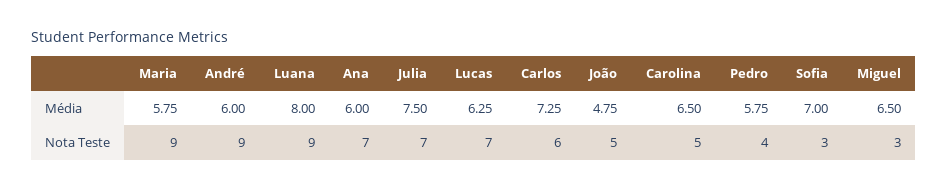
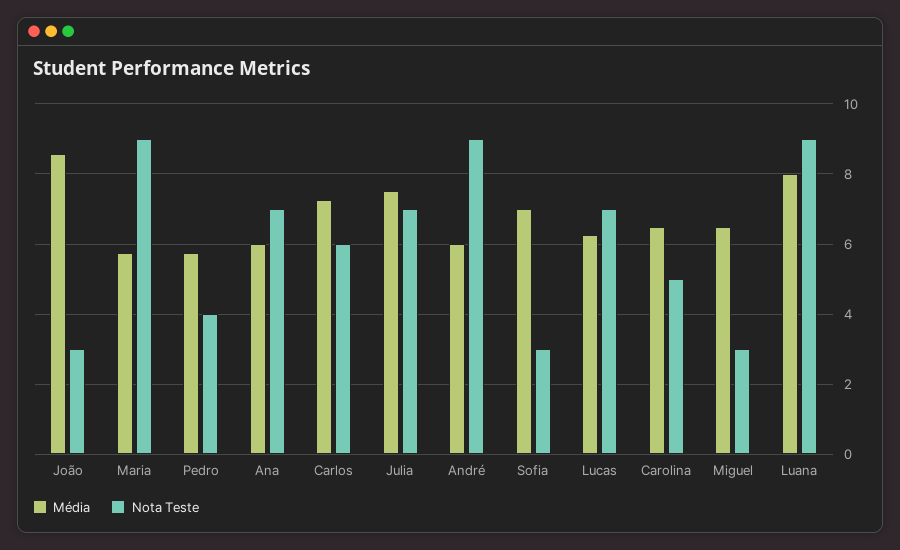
Média, João: 4.75 -> 8.6
Nota Teste, João: 5 -> 3

